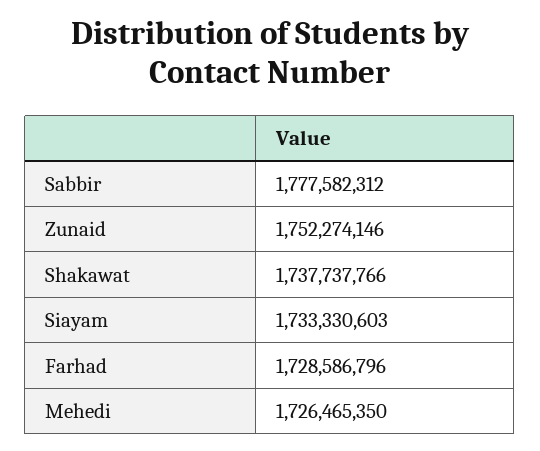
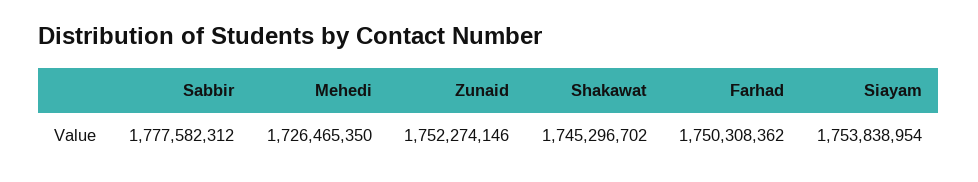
Shakawat: 1737737766 -> 1745296702
Siayam: 1733330603 -> 1753838954
Farhad: 1728586796 -> 1750308362

